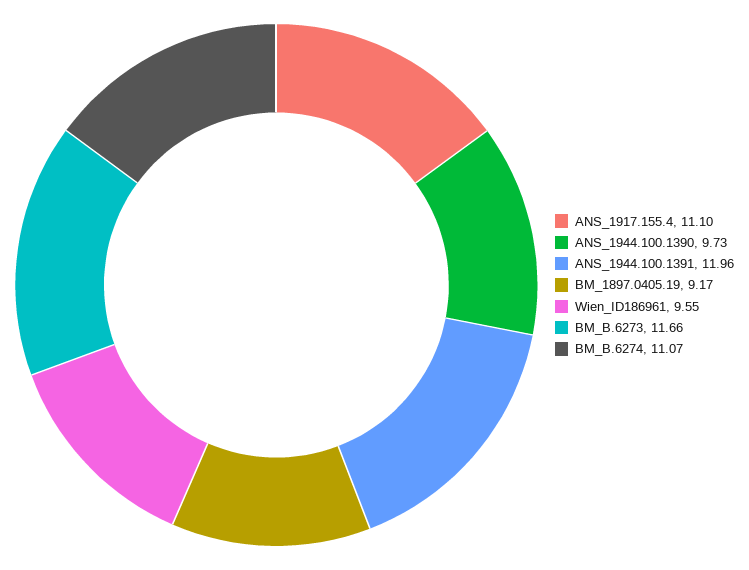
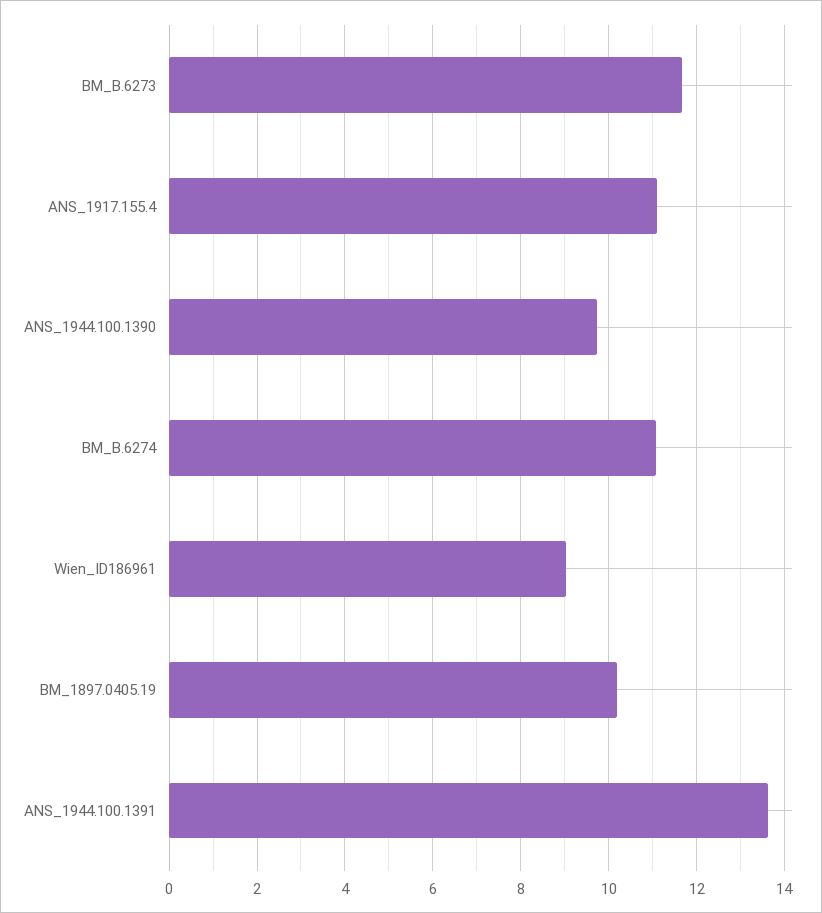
ANS_1944.100.1391: 11.96 -> 13.6
BM_1897.0405.19: 9.17 -> 10.2
Wien_ID186961: 9.55 -> 9

